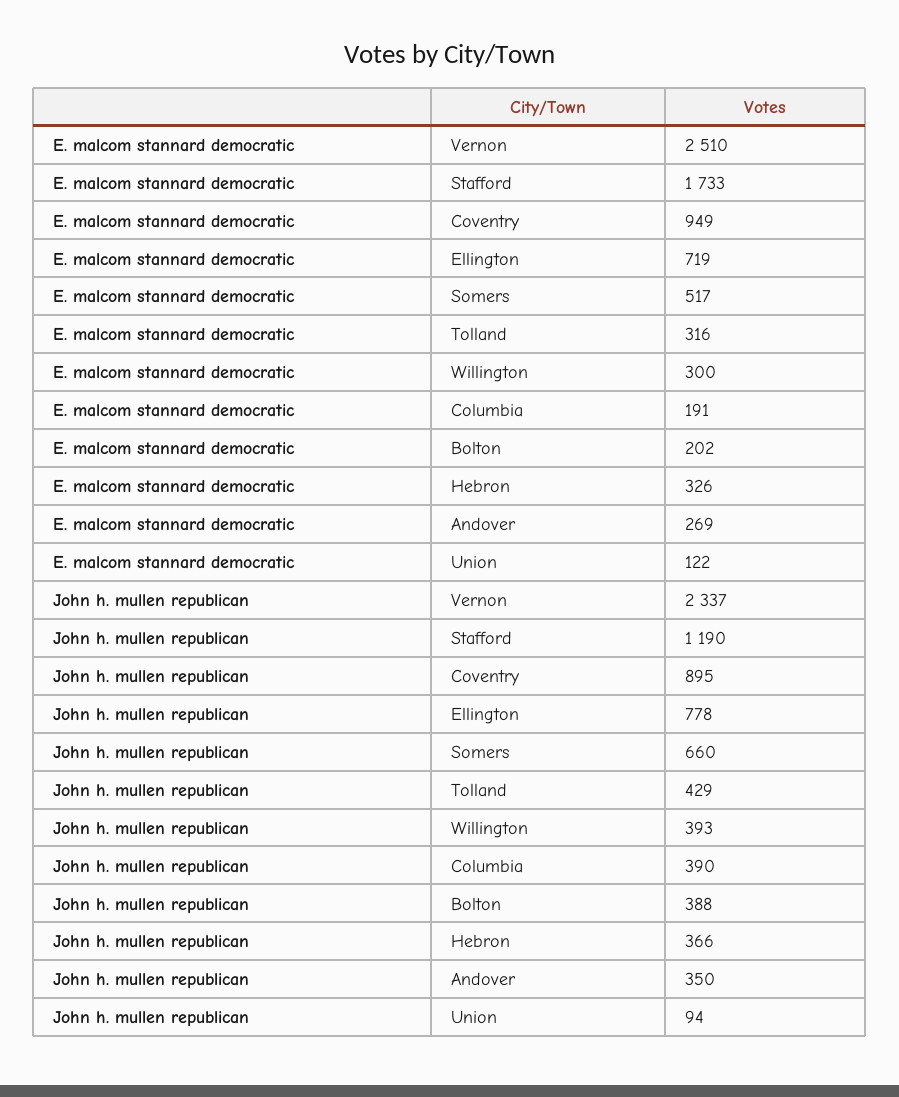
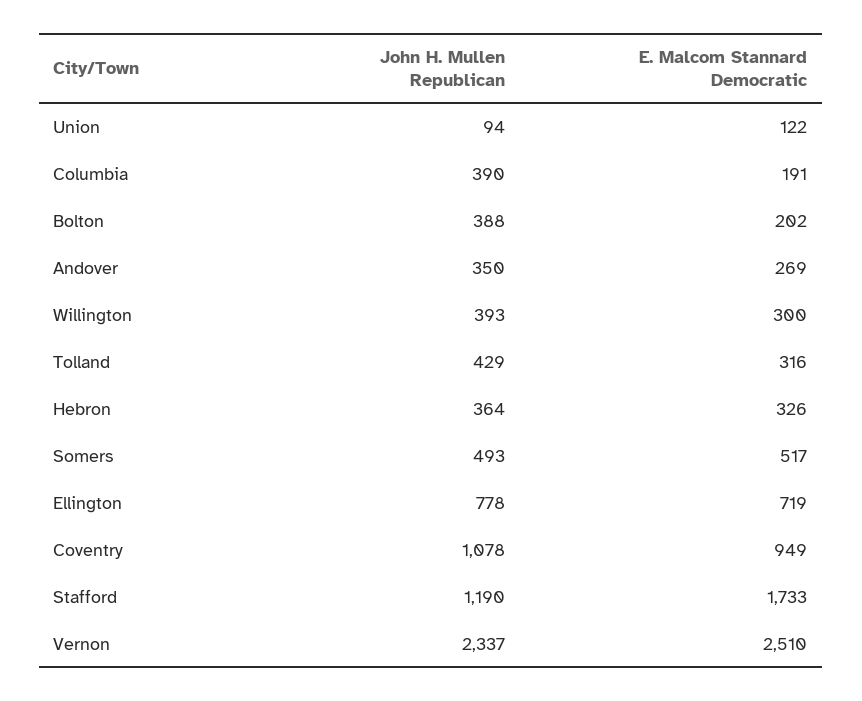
John h. mullen republican, Coventry: 895 -> 1078
John h. mullen republican, Somers: 660 -> 493
John h. mullen republican, Hebron: 366 -> 364

